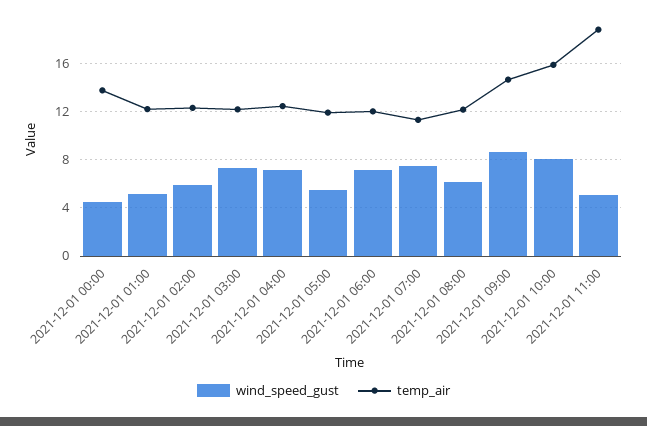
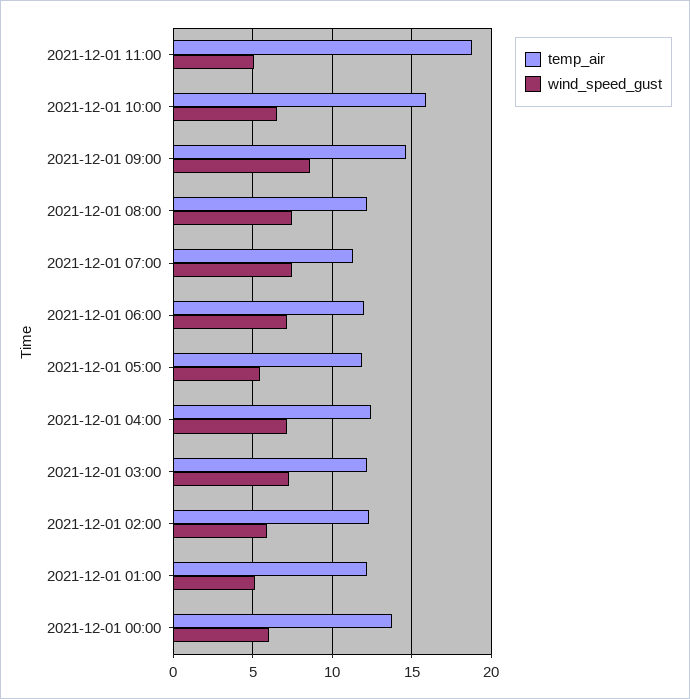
wind_speed_gust, 2021-12-01 00:00: 4.5 -> 6
wind_speed_gust, 2021-12-01 08:00: 6 -> 7.5
wind_speed_gust, 2021-12-01 10:00: 8 -> 6.5

